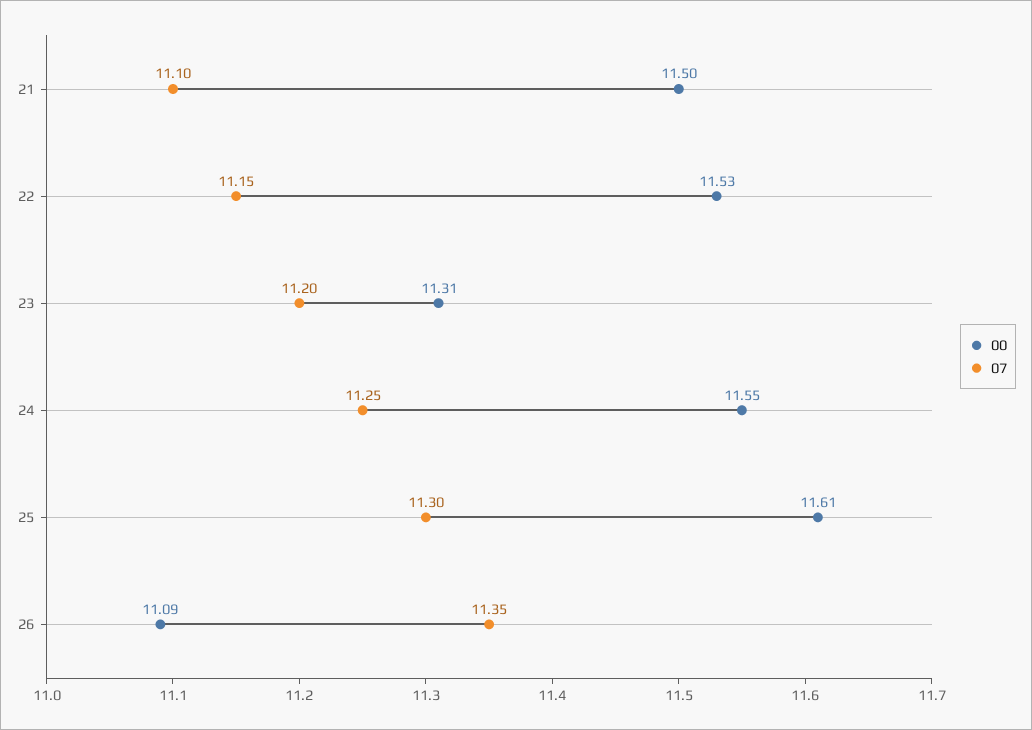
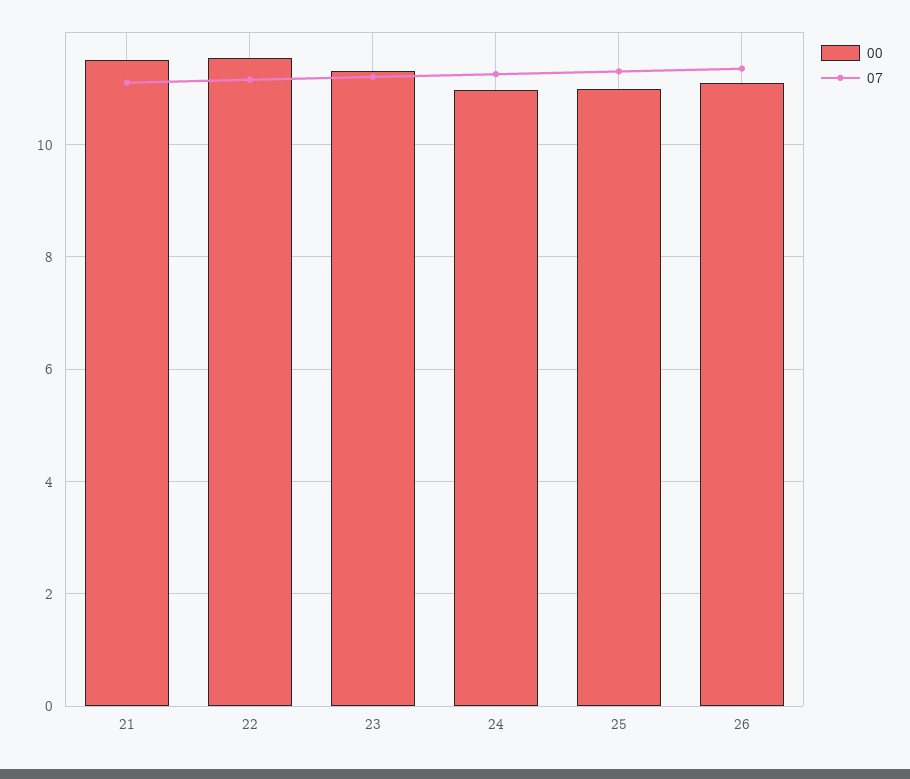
00, 24: 11.55 -> 11
00, 25: 11.61 -> 11

